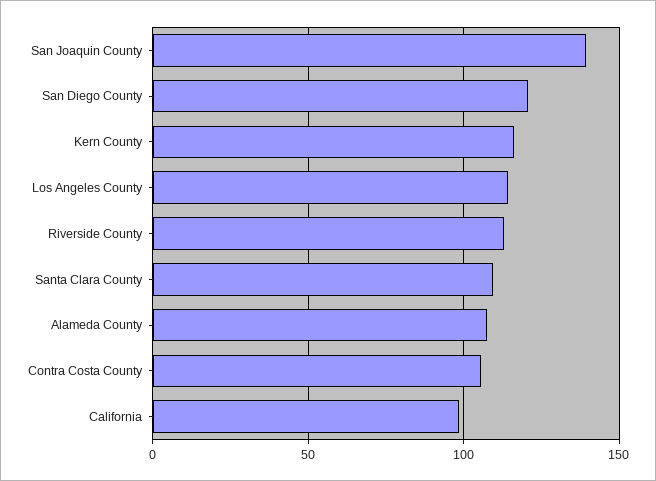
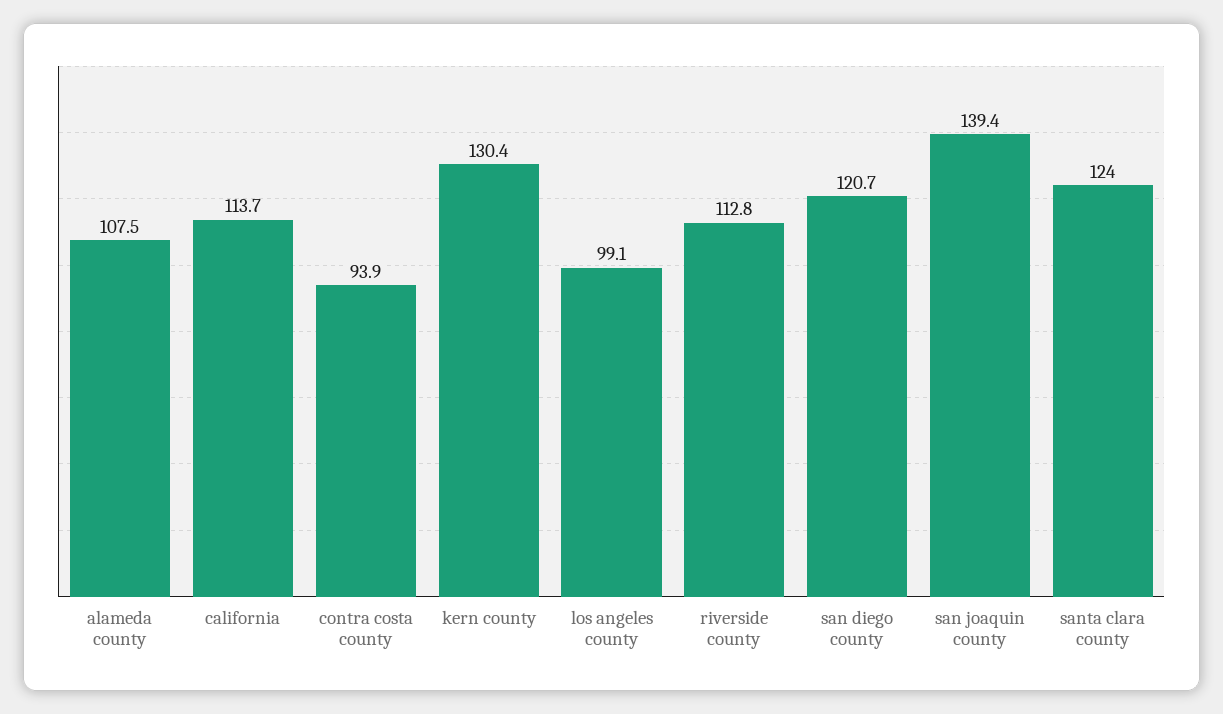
Kern County: 115 -> 130.4
Los Angeles County: 115 -> 99.1
Santa Clara County: 110 -> 124
Contra Costa County: 105 -> 93.9
California: 100 -> 113.7

